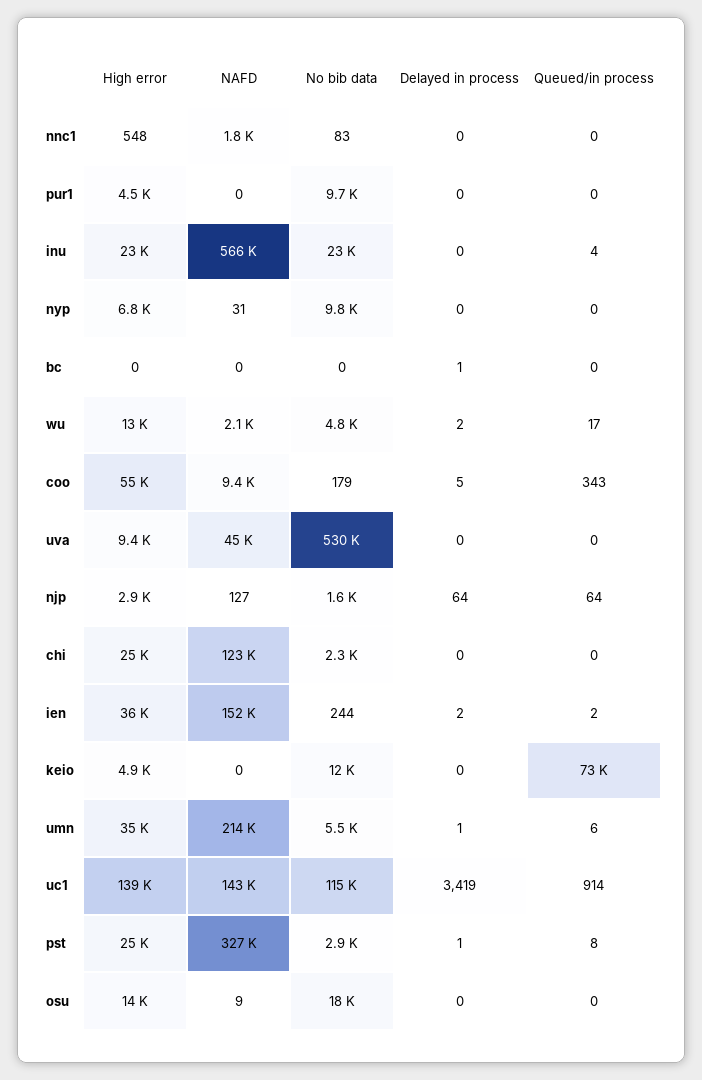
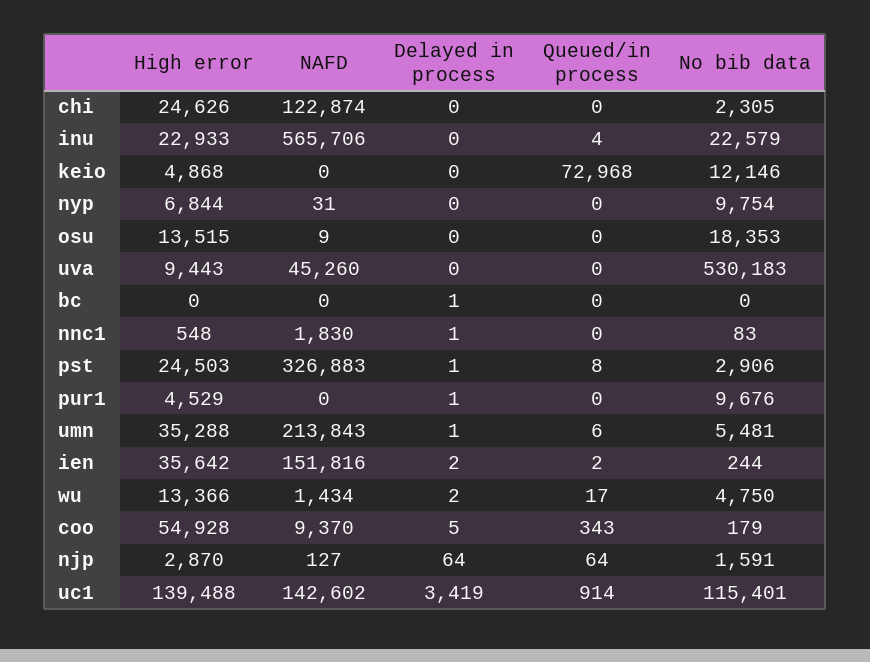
Delayed in process, nnc1: 0 -> 1
Delayed in process, pur1: 0 -> 1
NAFD, wu: 2100 -> 1434

